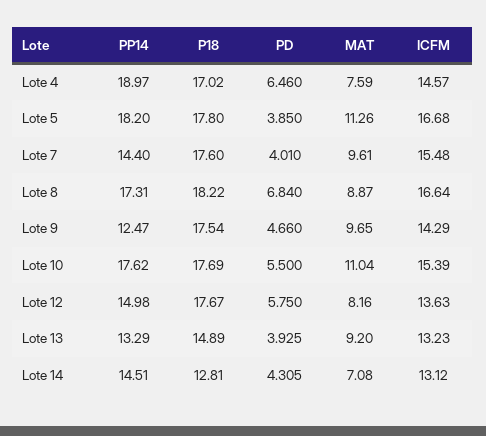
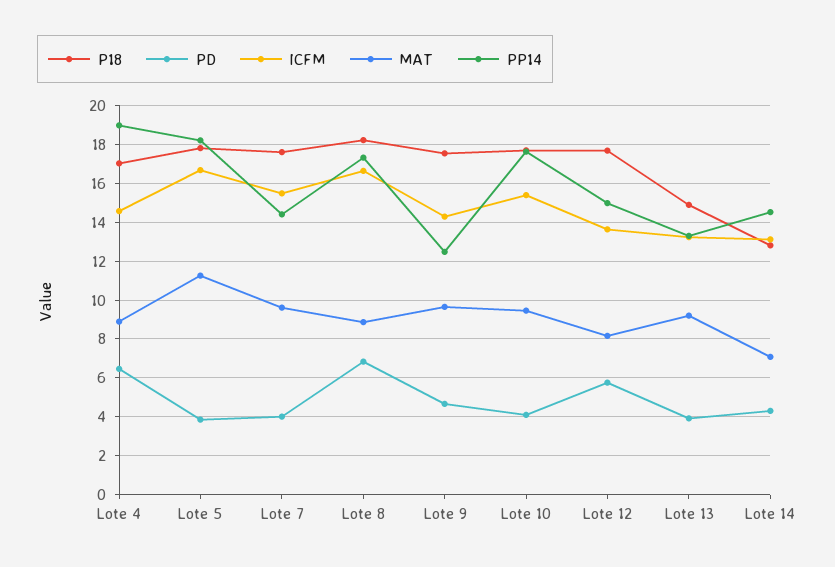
MAT, Lote 4: 7.59 -> 9
PD, Lote 10: 5.5 -> 4
MAT, Lote 10: 11.04 -> 9.5

